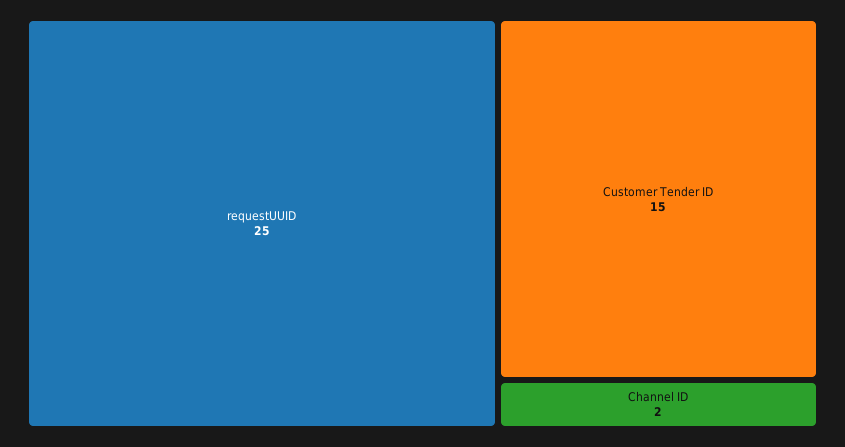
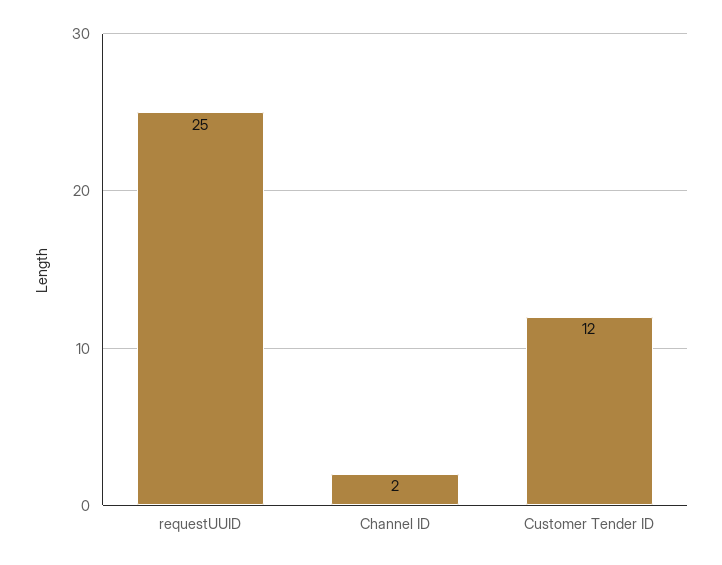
Customer Tender ID: 15 -> 12

